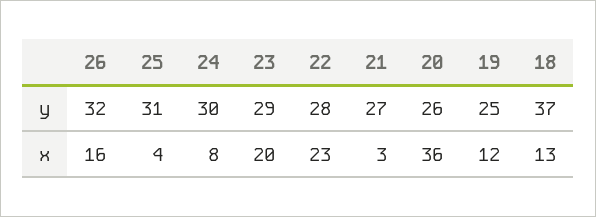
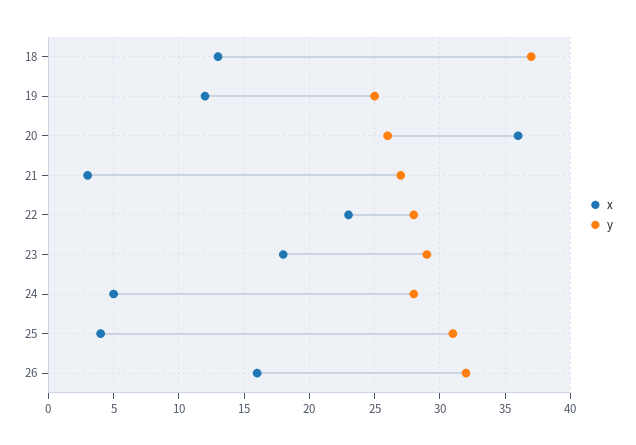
y, 24: 30 -> 28
x, 24: 8 -> 5
x, 23: 20 -> 18

